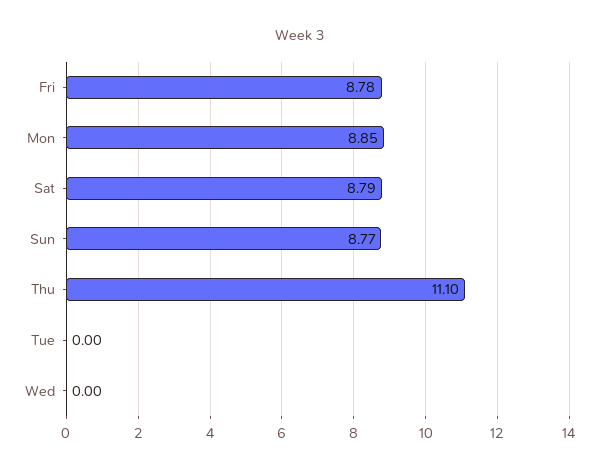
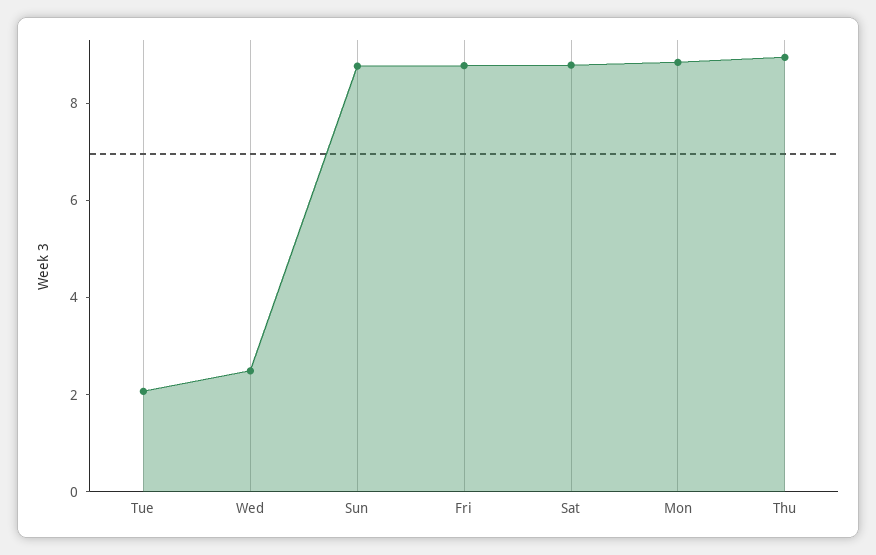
Thu: 11.1 -> 9
Tue: 0 -> 2
Wed: 0 -> 2.5

